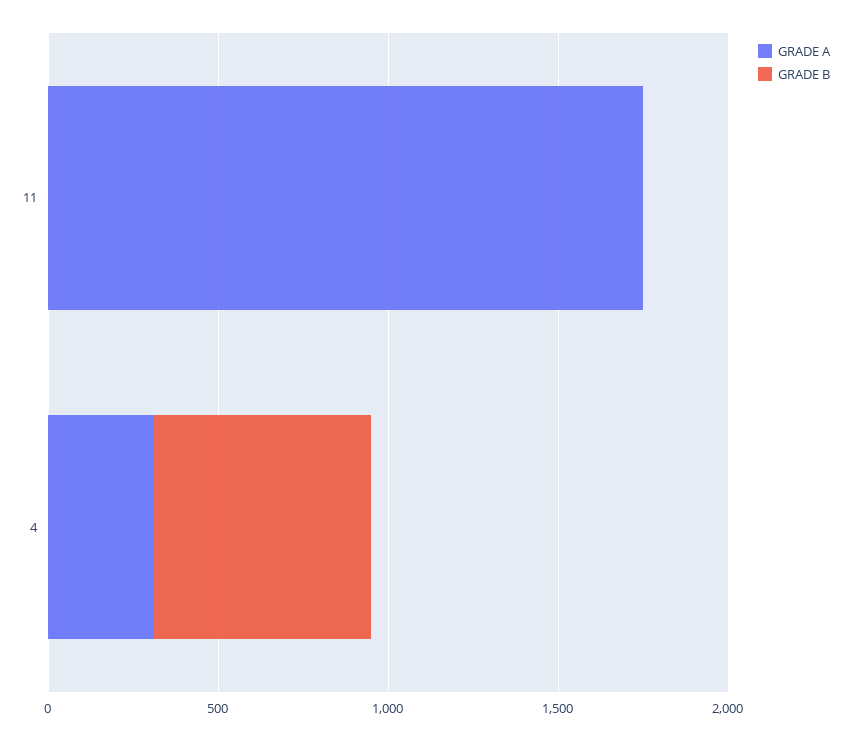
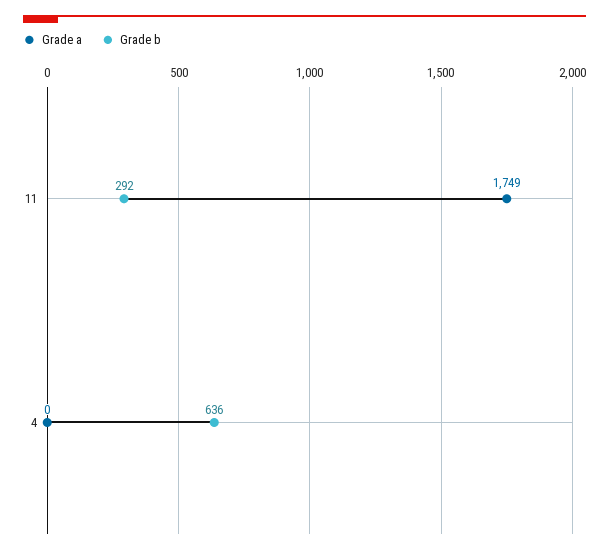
GRADE B, 11: 0 -> 292
GRADE A, 4: 300 -> 0

